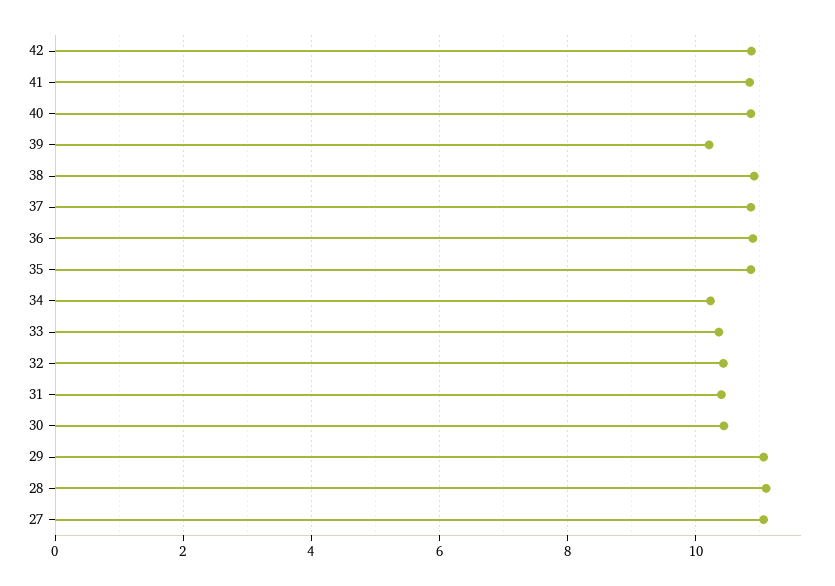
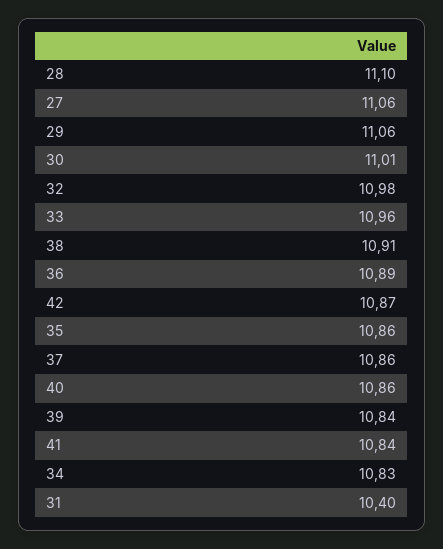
39: 10.2 -> 10.84
34: 10.2 -> 10.83
33: 10.4 -> 10.96
32: 10.4 -> 10.98
30: 10.4 -> 11.01

